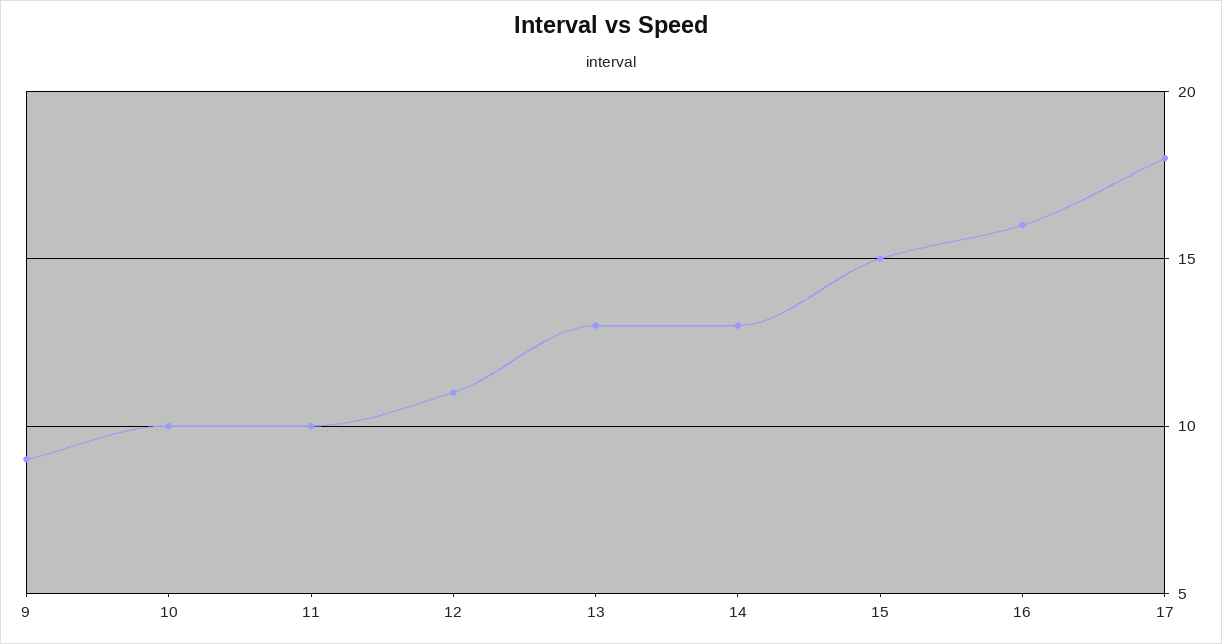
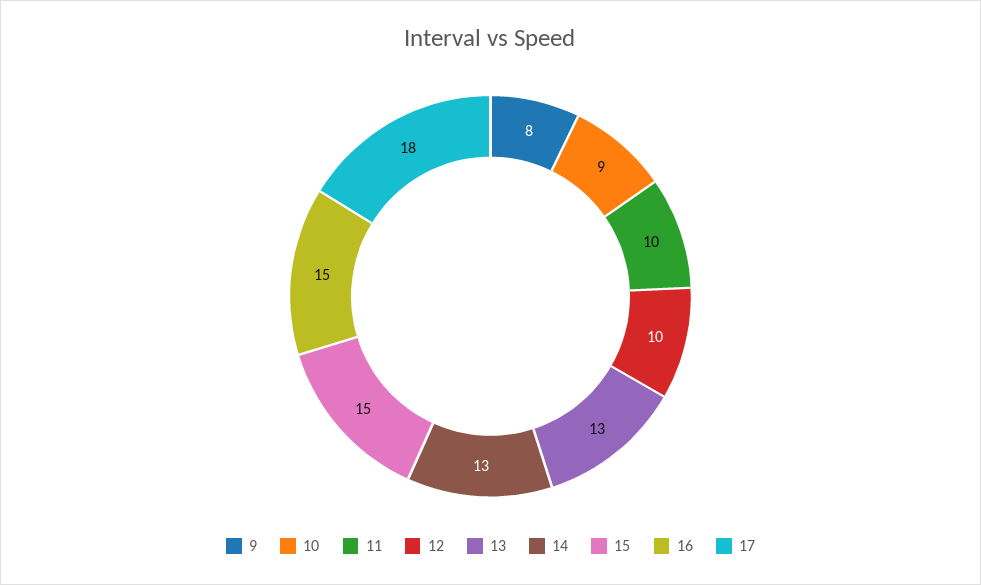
9: 9 -> 8
10: 10 -> 9
12: 11 -> 10
16: 16 -> 15

